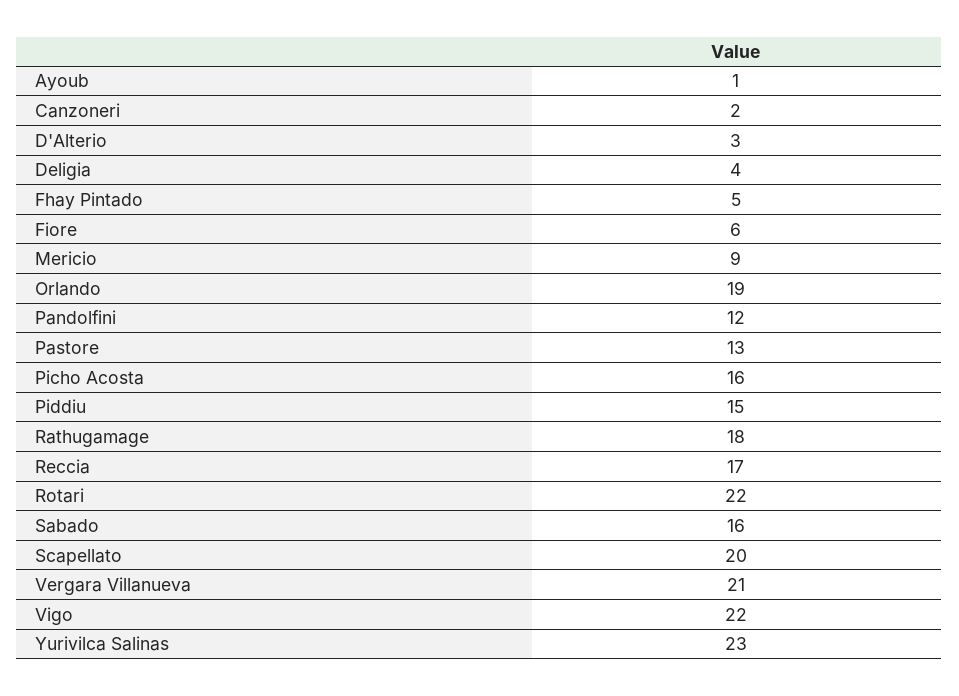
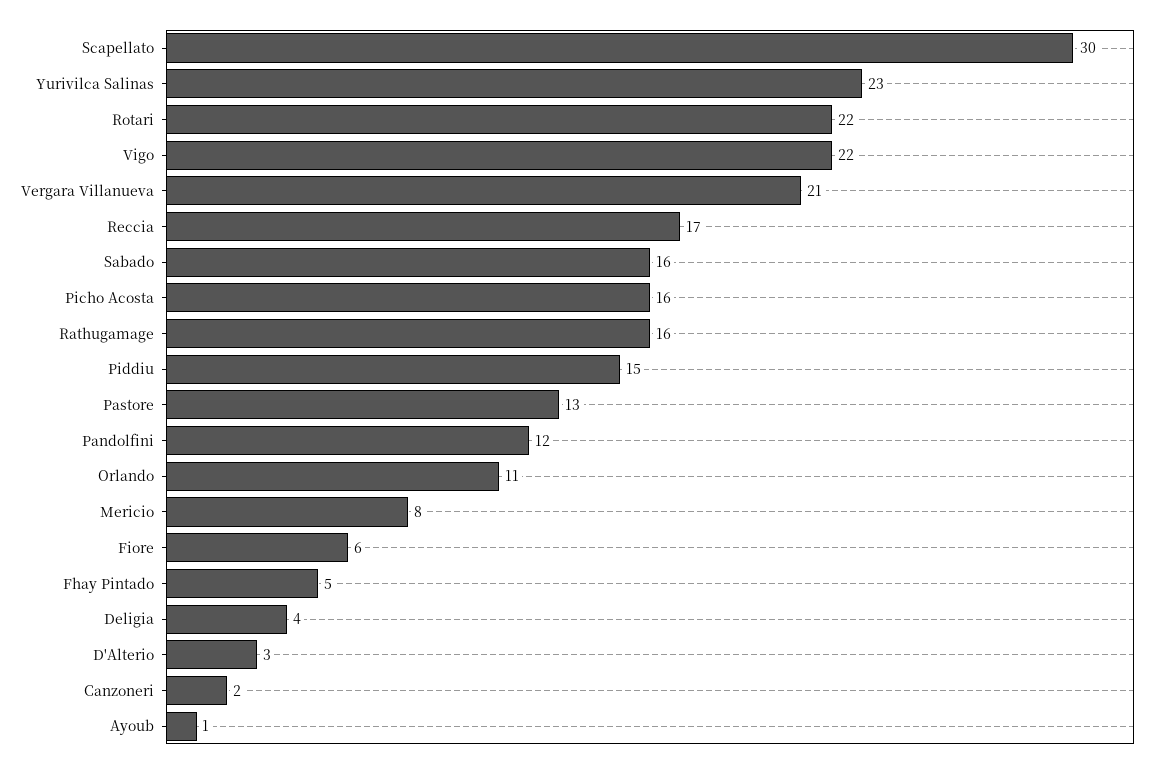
Mericio: 9 -> 8
Orlando: 19 -> 11
Rathugamage: 18 -> 16
Scapellato: 20 -> 30

